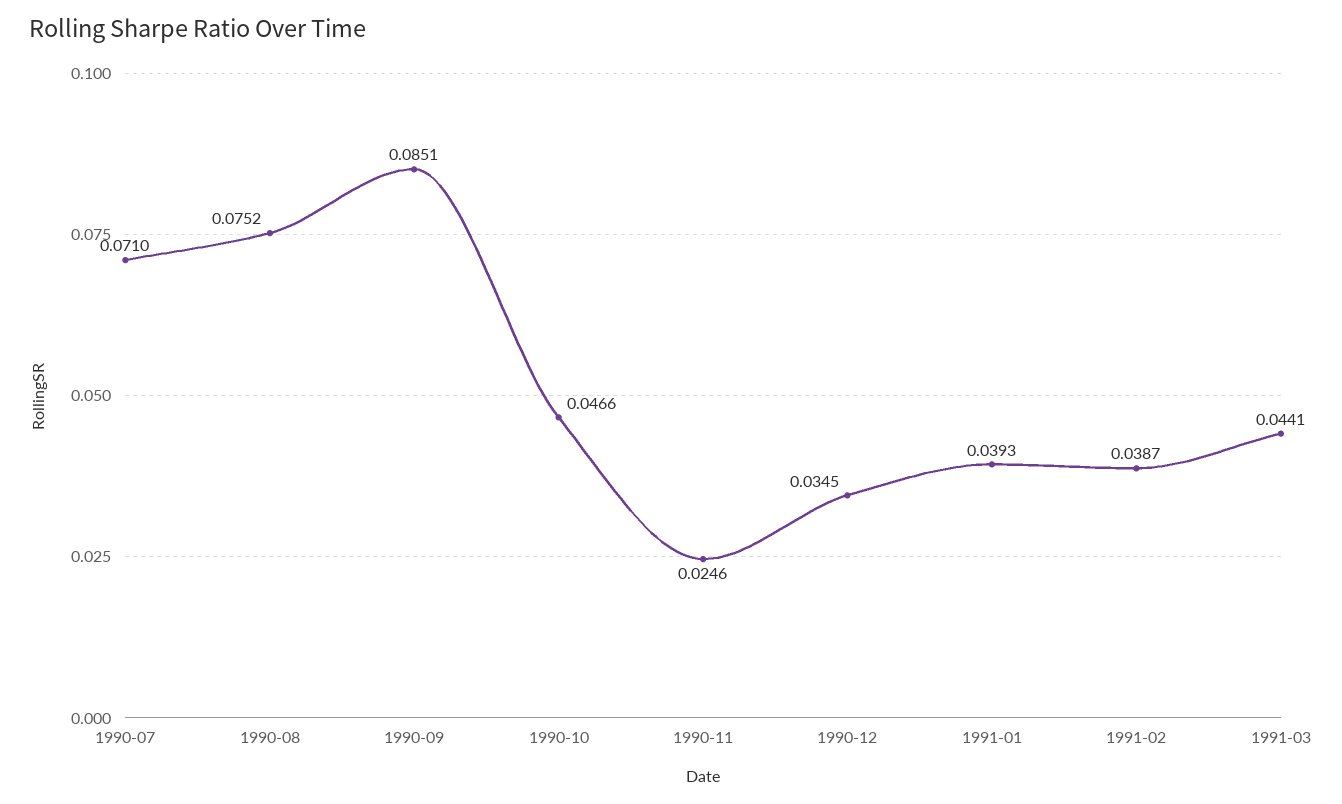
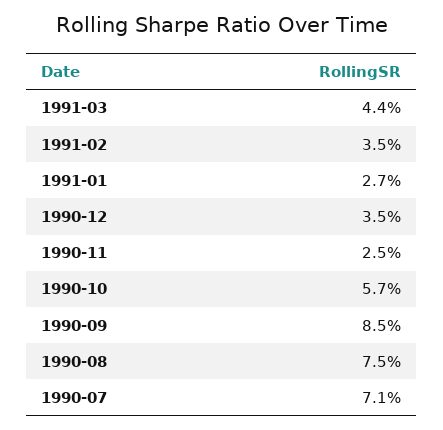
1990-10: 0.0466 -> 0.057
1991-01: 0.0393 -> 0.027
1991-02: 0.0387 -> 0.035

